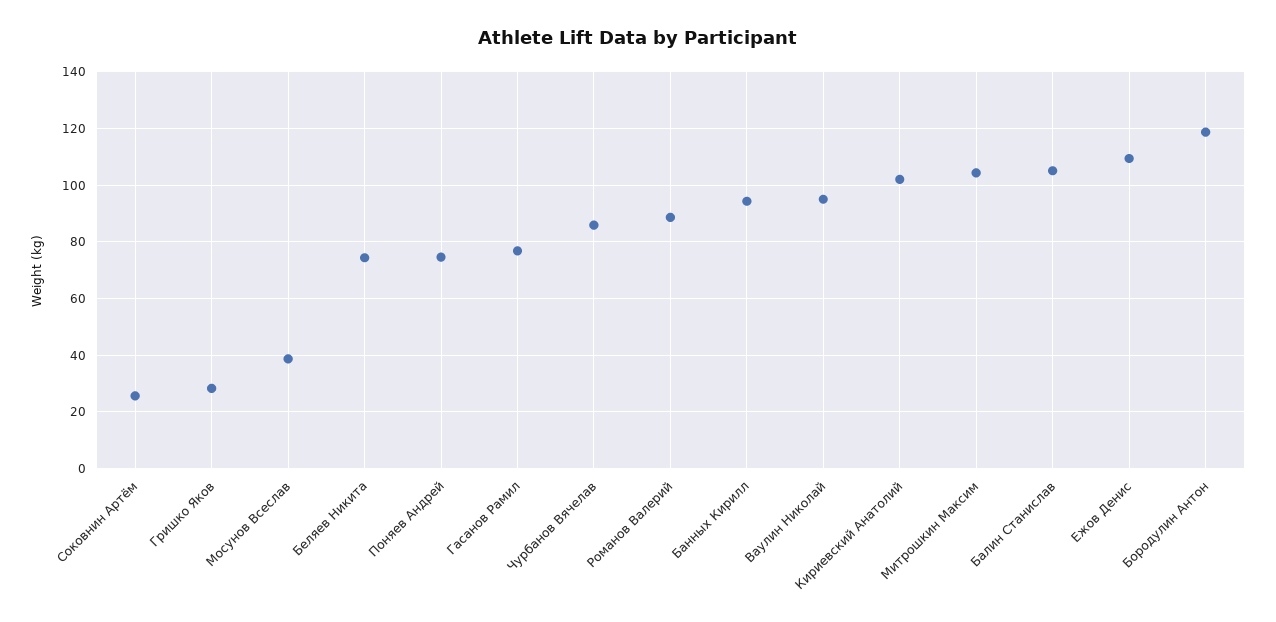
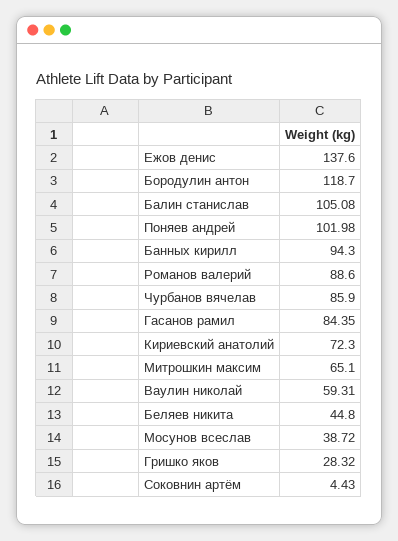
Соковнин Артём: 25 -> 4.43
Беляев Никита: 75 -> 44.8
Поняев Андрей: 75 -> 101.98
Гасанов Рамил: 77.5 -> 84.35
Ваулин Николай: 95 -> 59.31
Кириевский Анатолий: 102.5 -> 72.3
Митрошкин Максим: 105 -> 65.1
Ежов Денис: 110 -> 137.6

